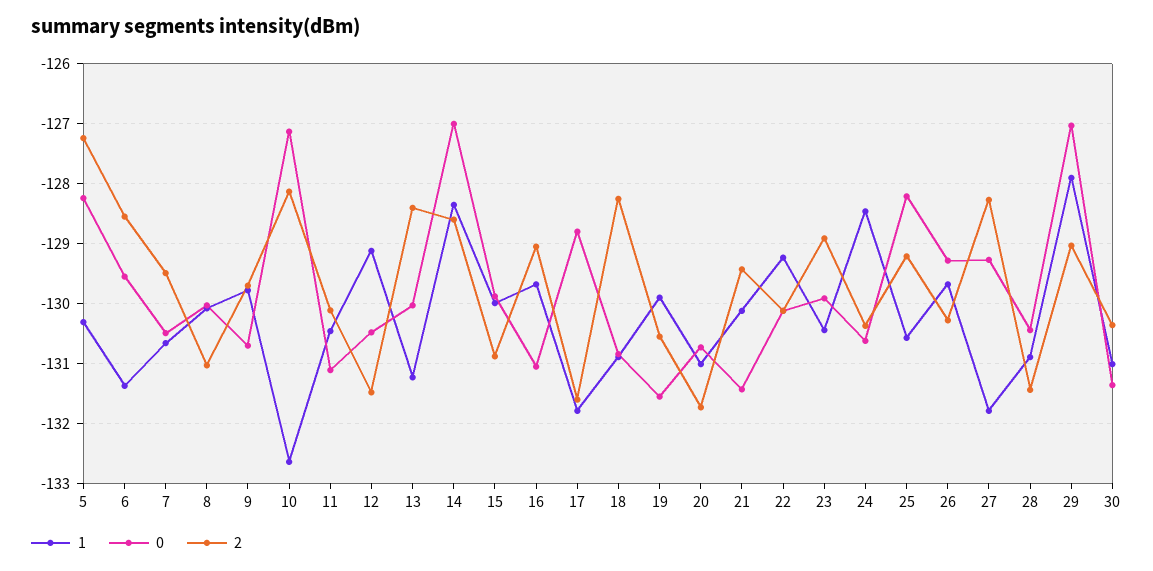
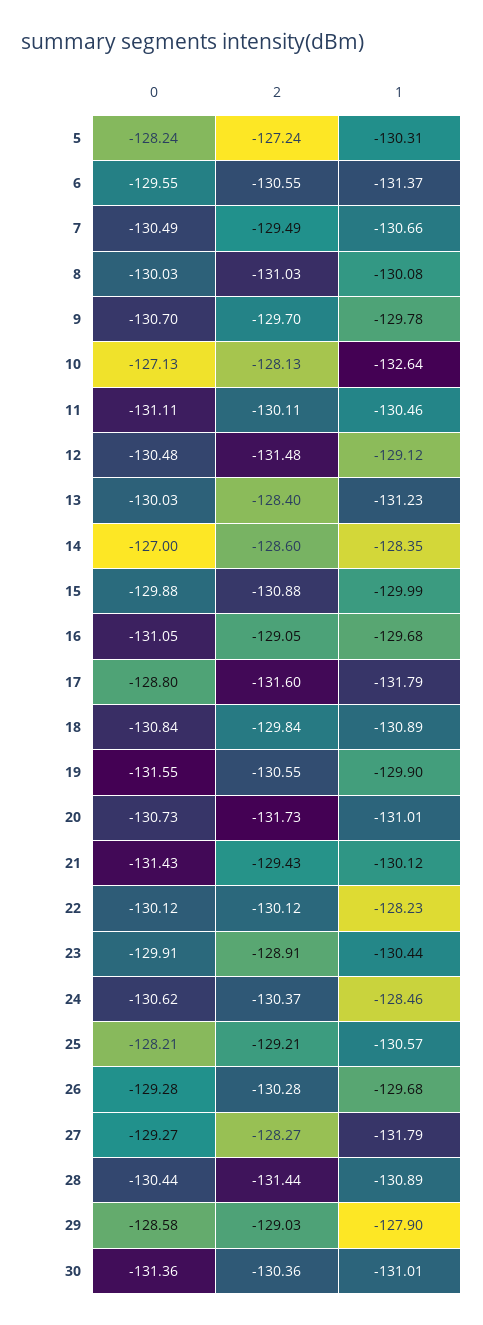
2, 6: -128.6 -> -130.55
2, 18: -128.2 -> -129.84
1, 22: -129.2 -> -128.23
0, 29: -127 -> -128.58

